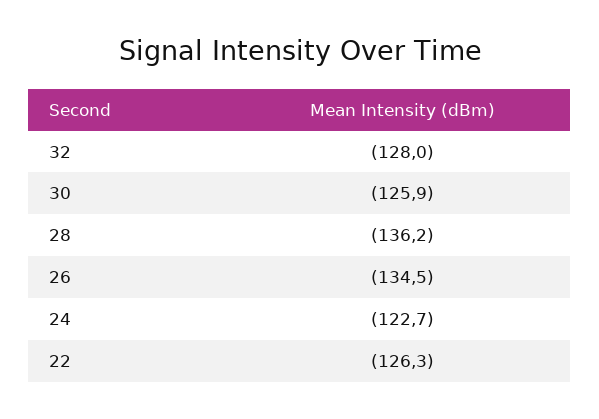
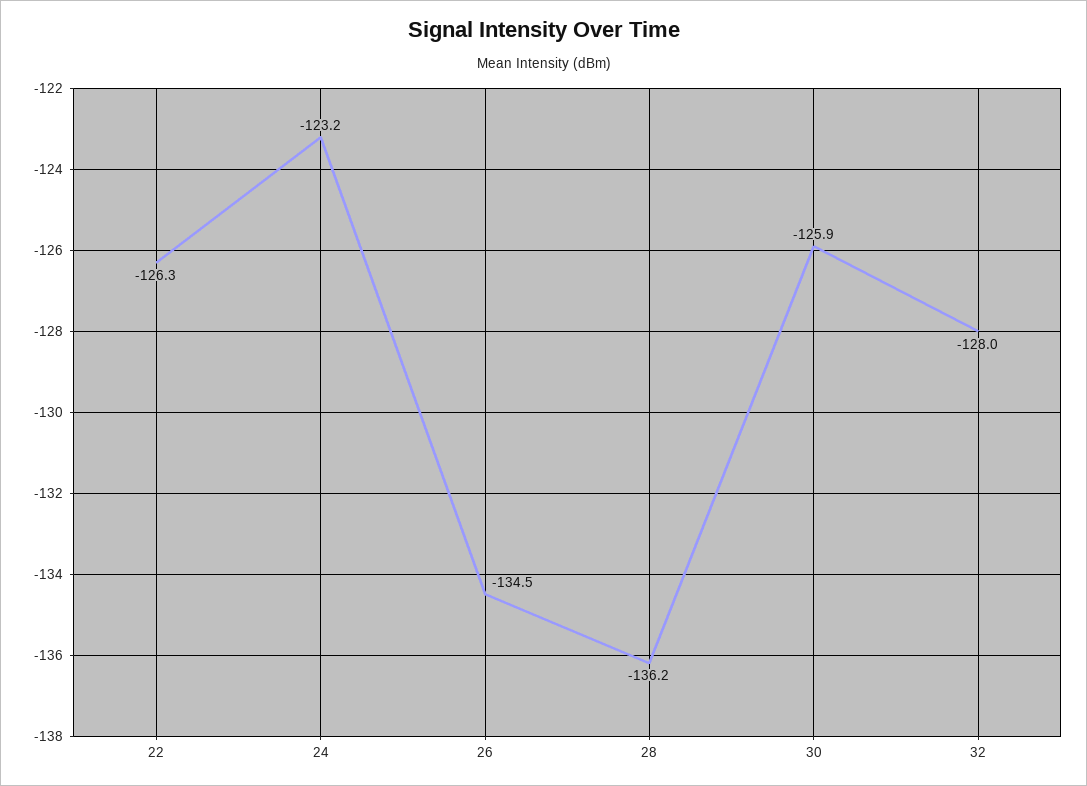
24: -122.7 -> -123.2

